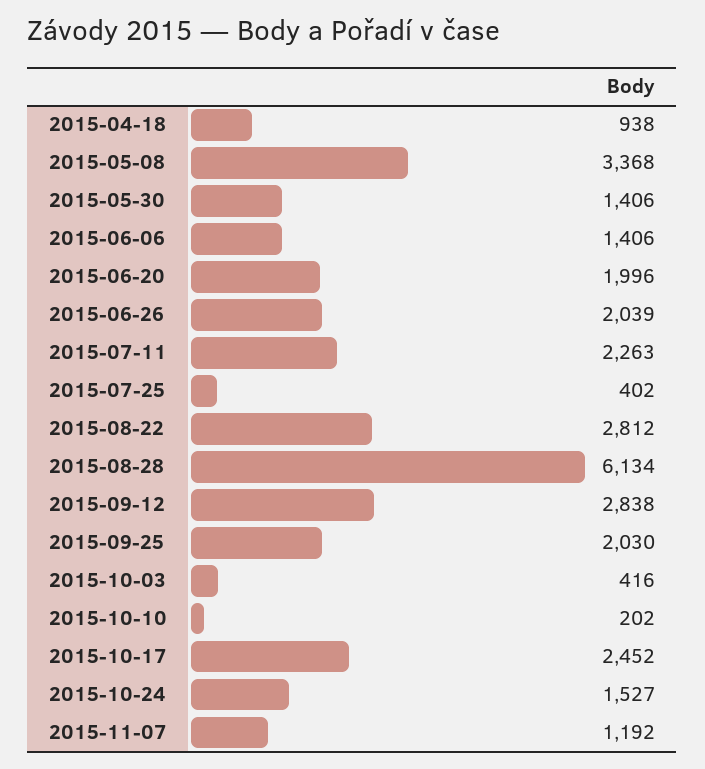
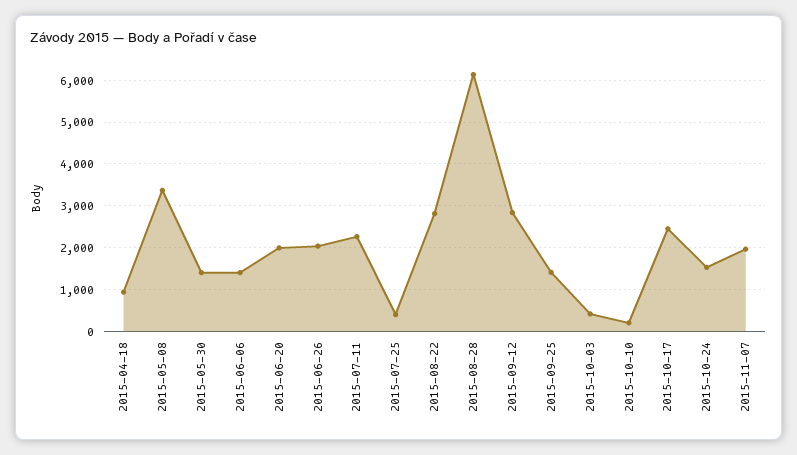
2015-09-25: 2030 -> 1400
2015-11-07: 1192 -> 2000

